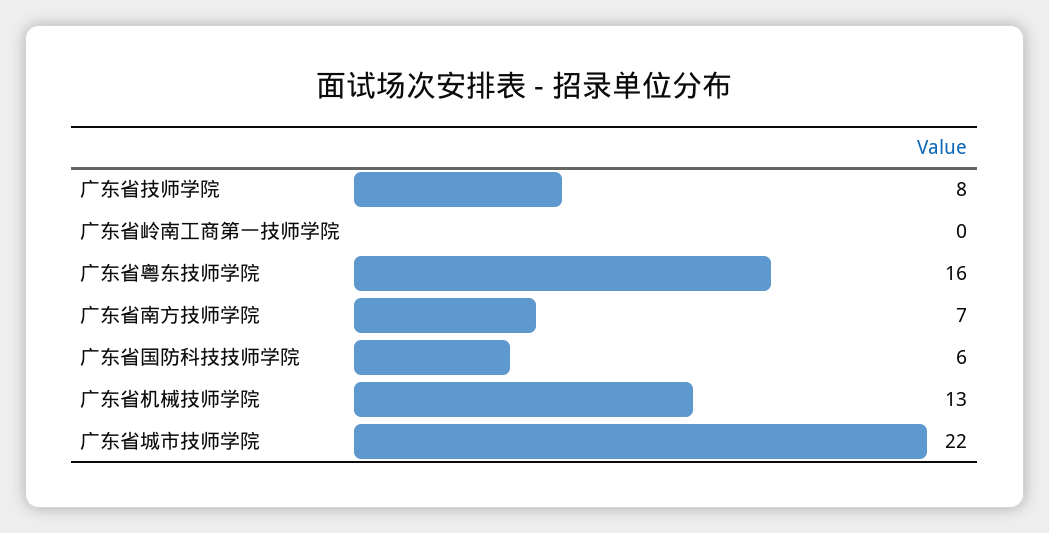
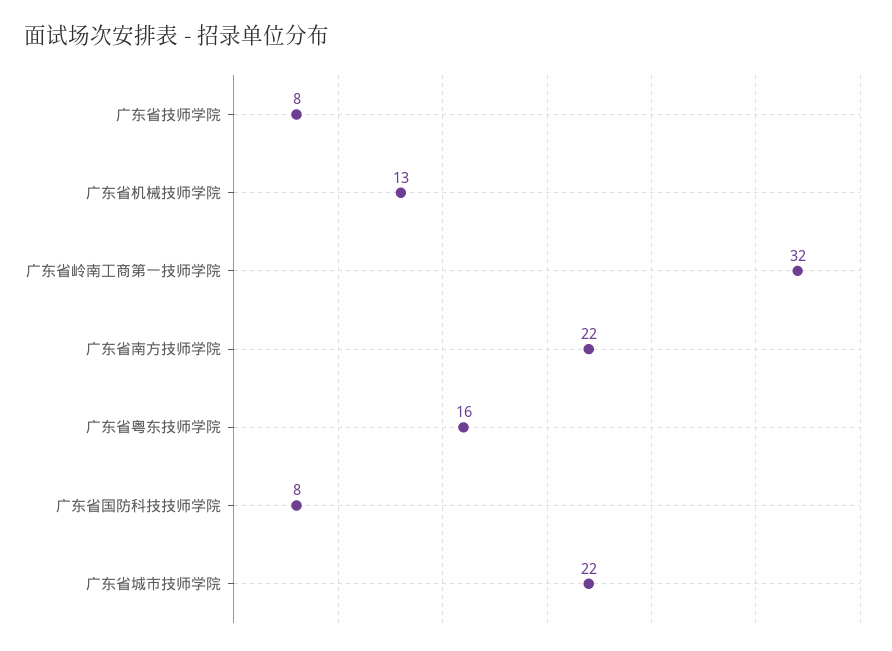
广东省岭南工商第一技师学院: 0 -> 32
广东省南方技师学院: 7 -> 22
广东省国防科技技师学院: 6 -> 8

